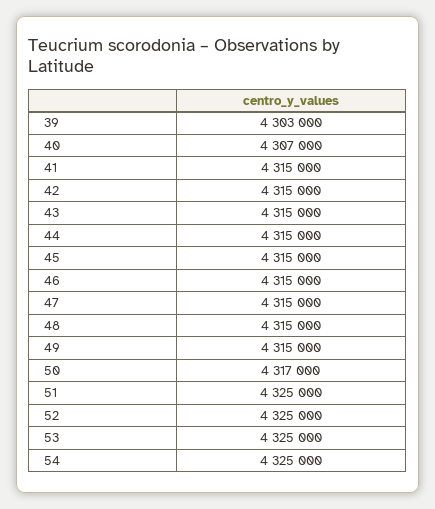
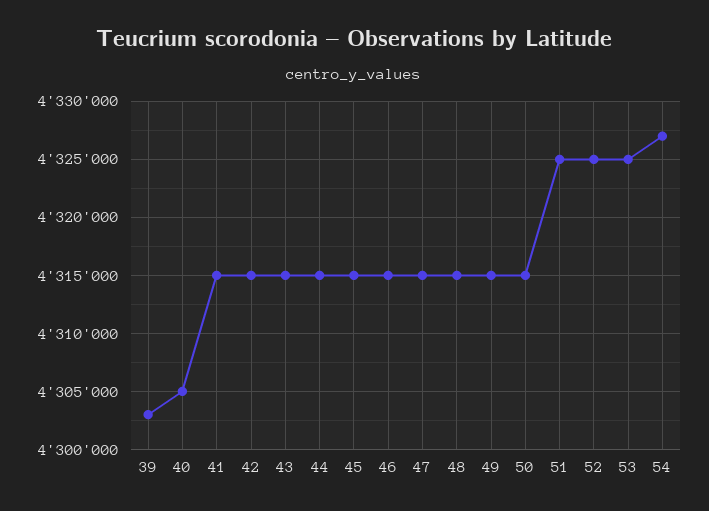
40: 4307000 -> 4305000
50: 4317000 -> 4315000
54: 4325000 -> 4327000

